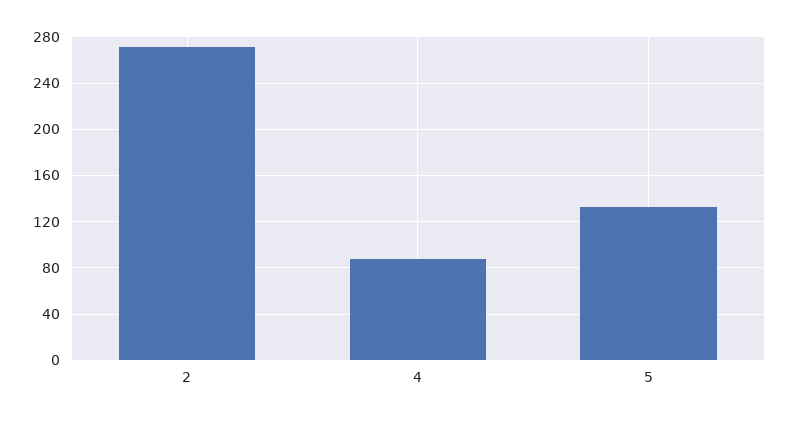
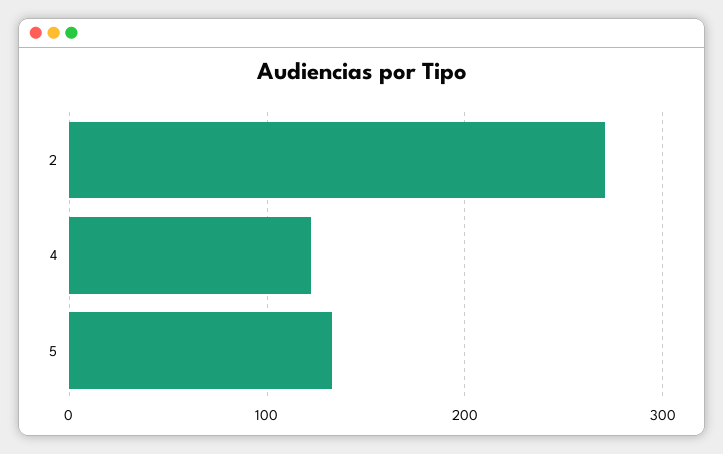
4: 90 -> 120

